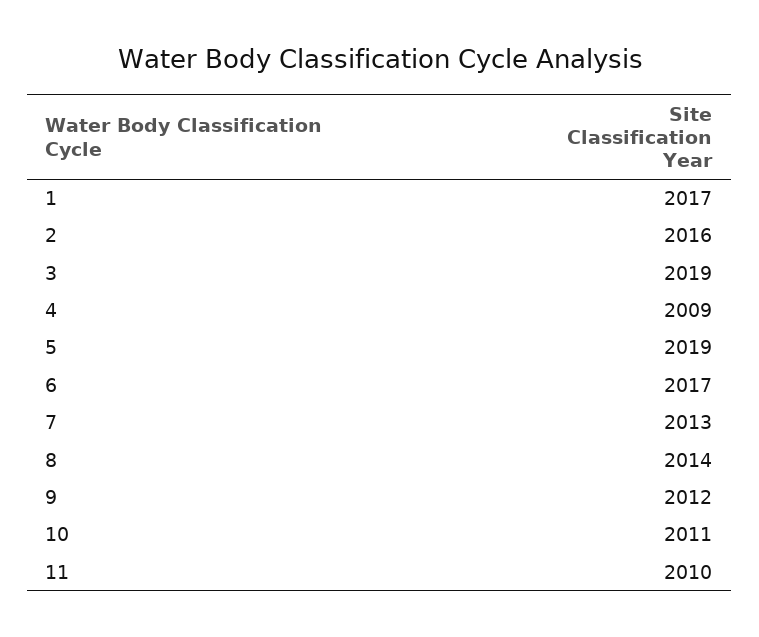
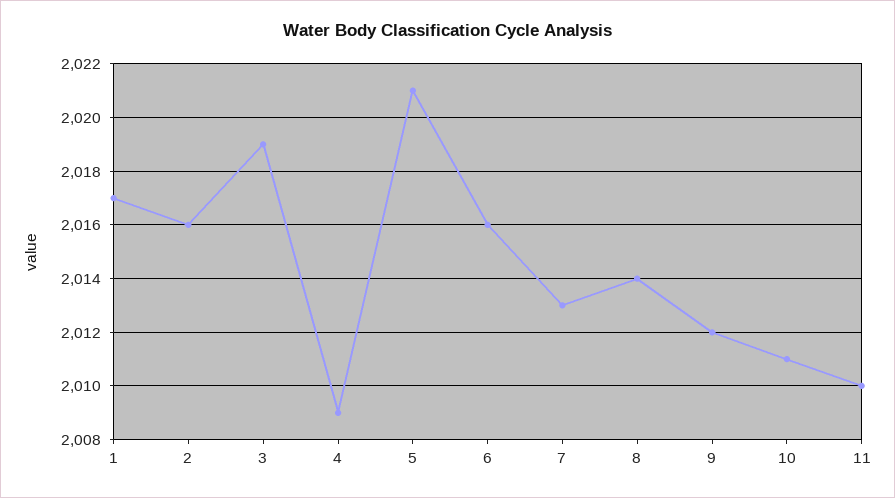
5: 2019 -> 2021
6: 2017 -> 2016

